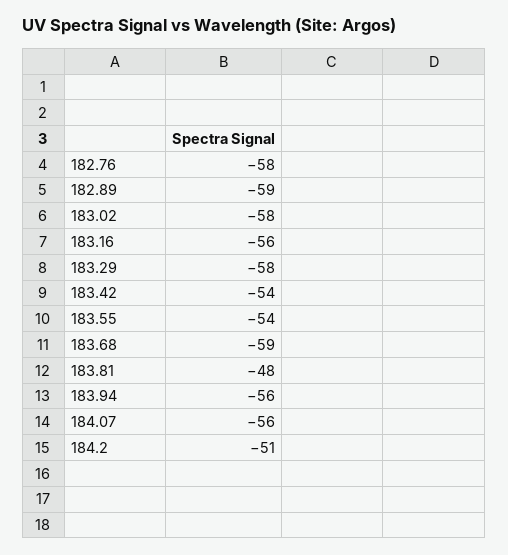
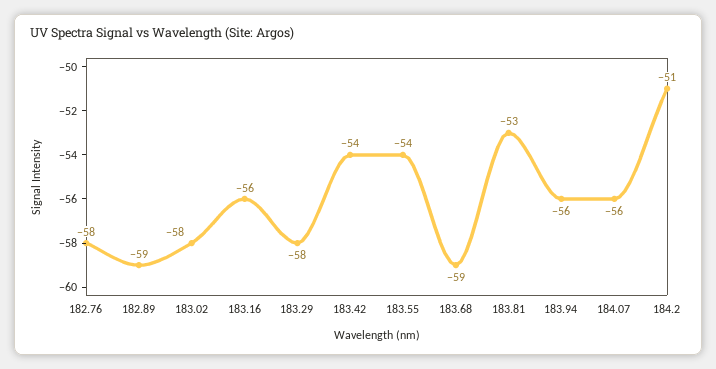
183.81: -48 -> -53

